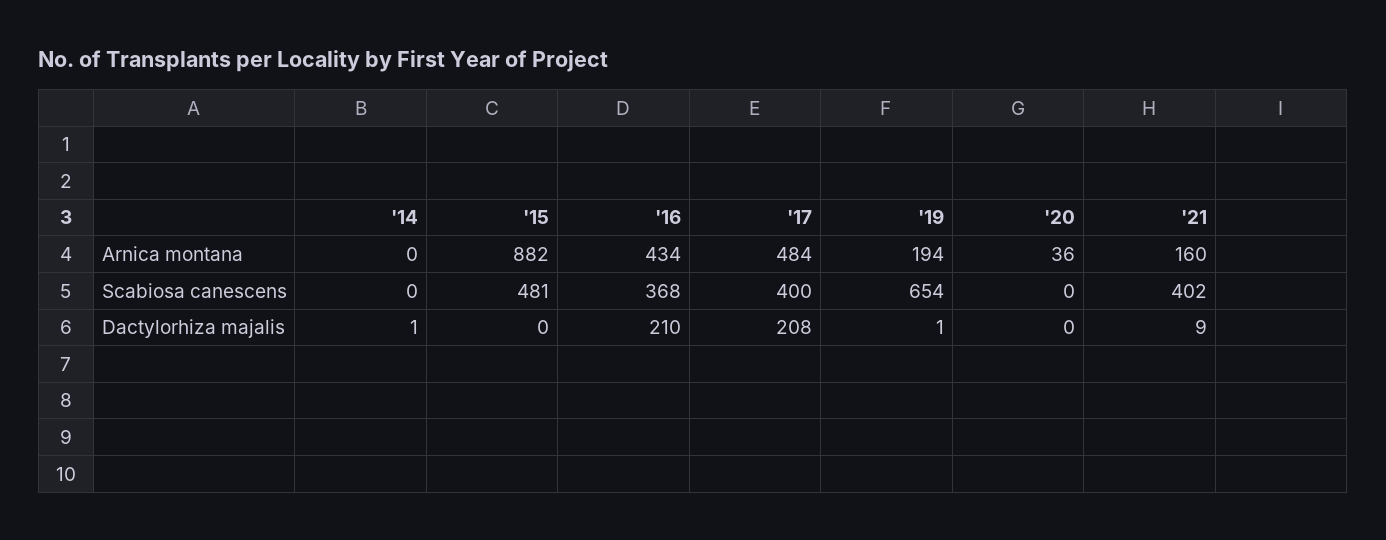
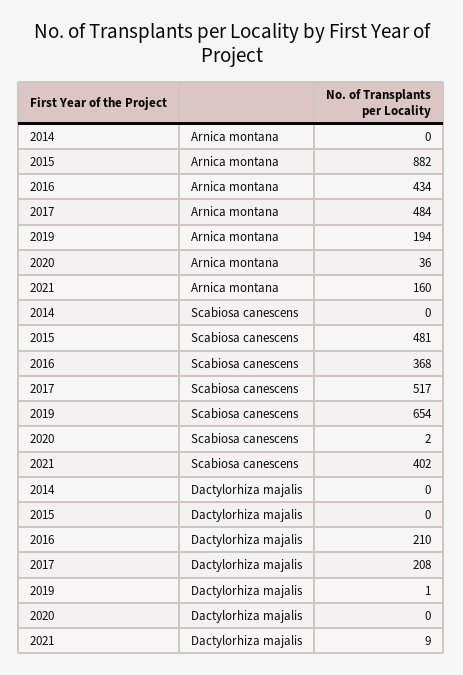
'17, Scabiosa canescens: 400 -> 517
'20, Scabiosa canescens: 0 -> 2
'14, Dactylorhiza majalis: 1 -> 0

